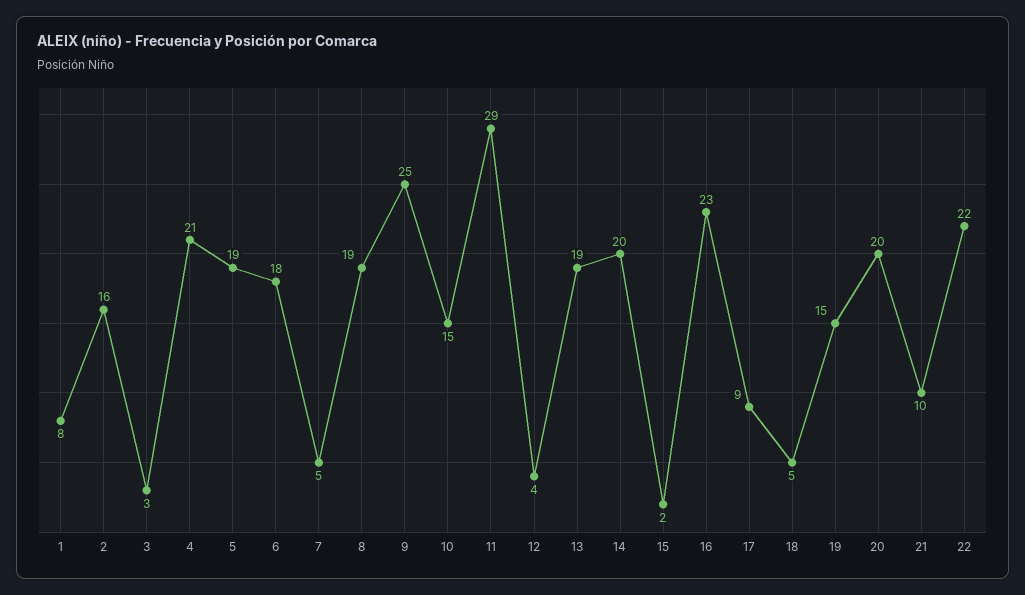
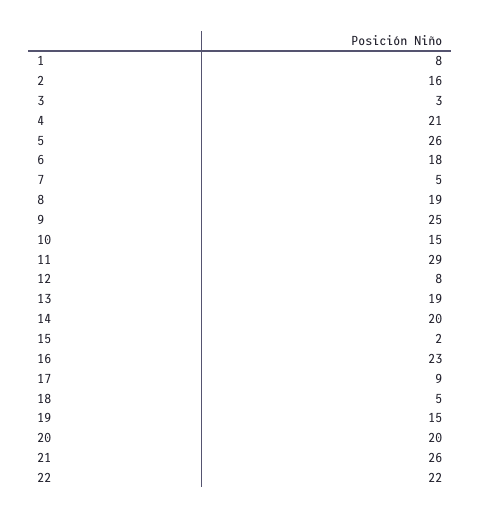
5: 19 -> 26
12: 4 -> 8
21: 10 -> 26

